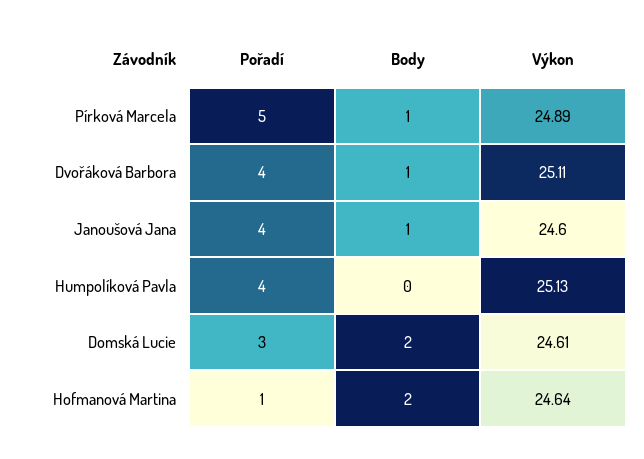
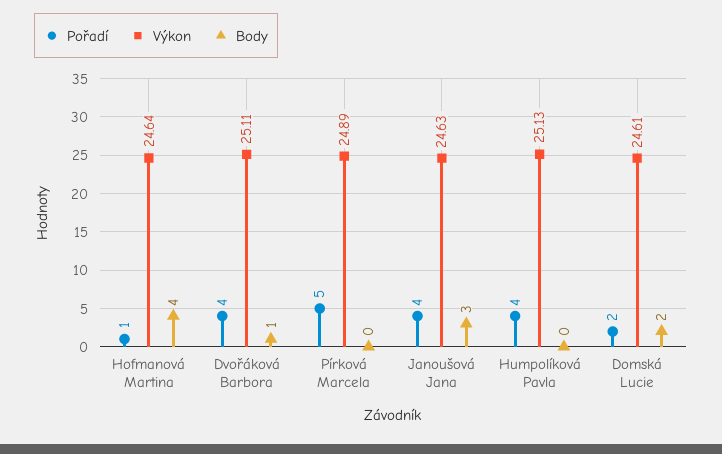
Body, Pírková Marcela: 1 -> 0
Body, Janoušová Jana: 1 -> 3
Výkon, Janoušová Jana: 24.6 -> 24.63
Pořadí, Domská Lucie: 3 -> 2
Body, Hofmanová Martina: 2 -> 4

